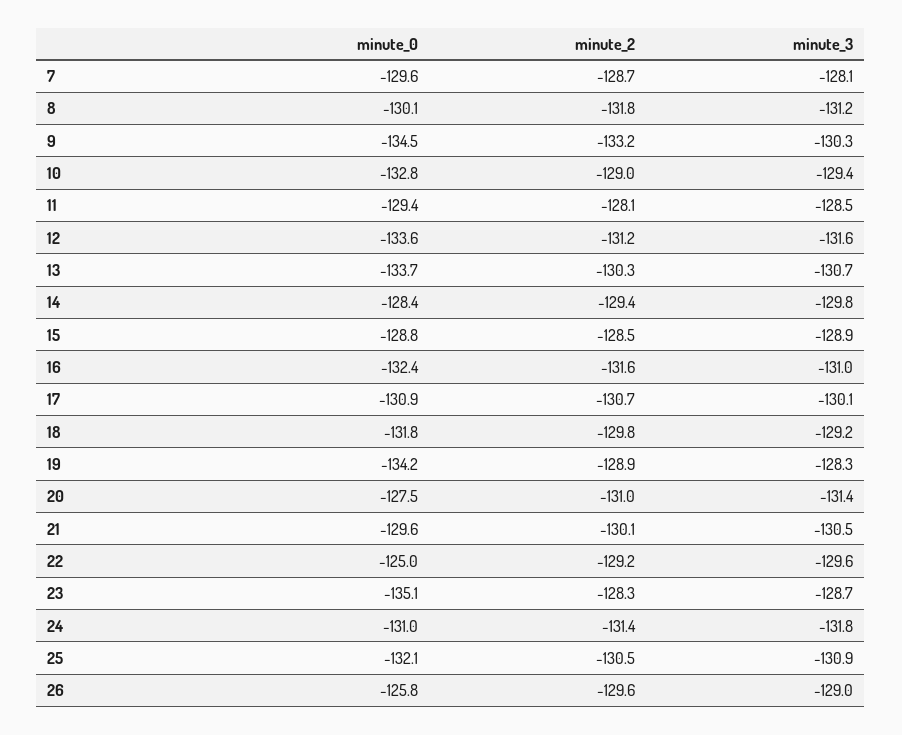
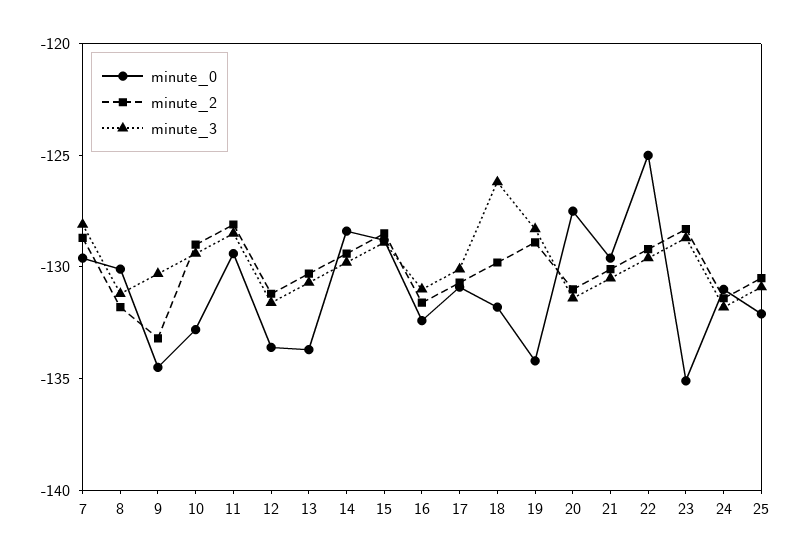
minute_3, 18: -129.2 -> -126
minute_0, 26: -125.8 -> none
minute_2, 26: -129.6 -> none
minute_3, 26: -129 -> none

